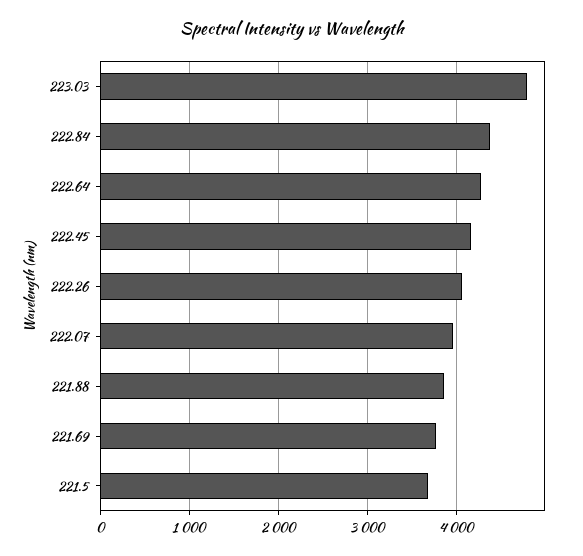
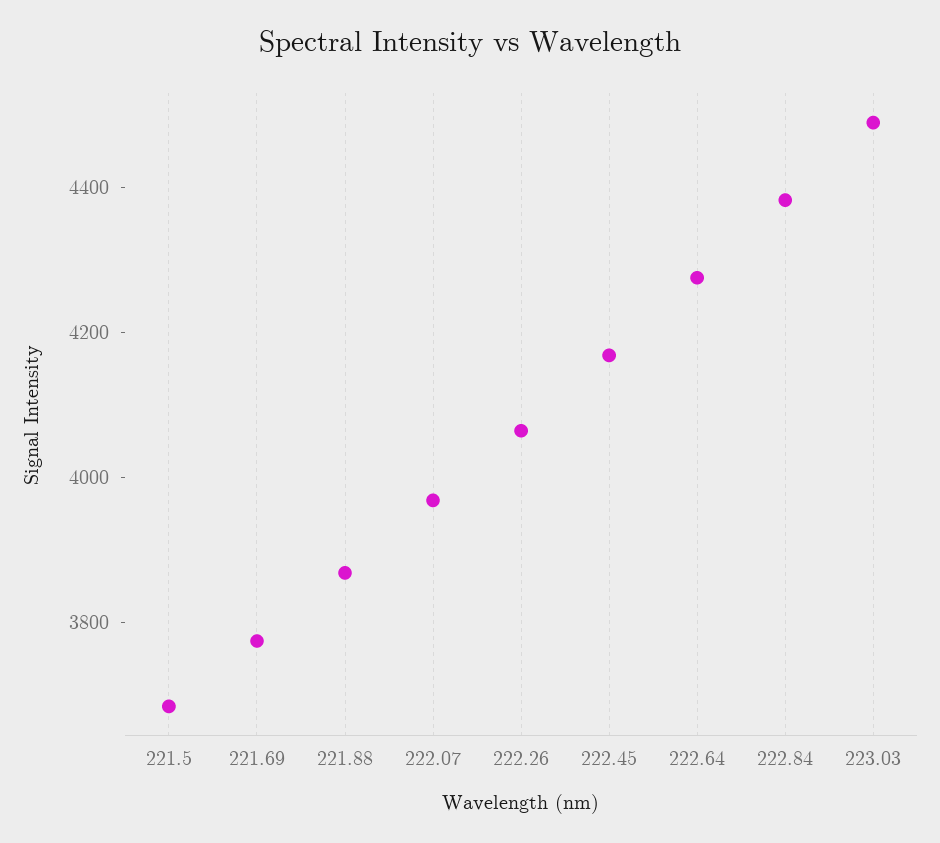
223.03: 4800 -> 4500

